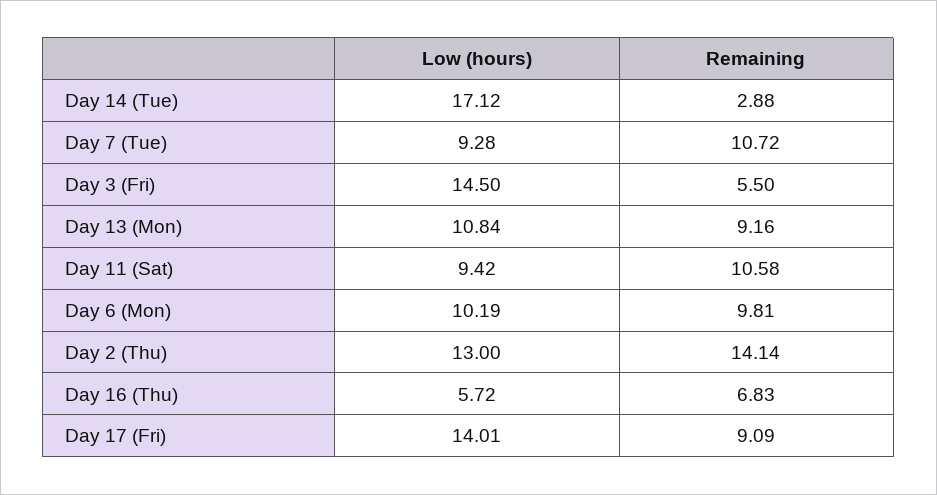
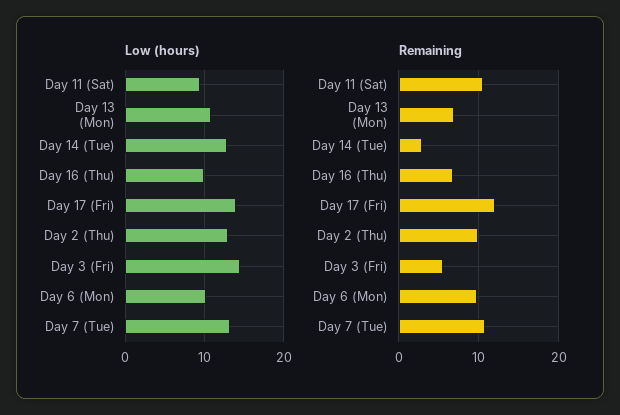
Low (hours), Day 14 (Tue): 17.12 -> 13
Low (hours), Day 7 (Tue): 9.28 -> 13
Remaining, Day 13 (Mon): 9.16 -> 7
Remaining, Day 2 (Thu): 14.14 -> 10
Low (hours), Day 16 (Thu): 5.72 -> 10
Remaining, Day 17 (Fri): 9.09 -> 12

